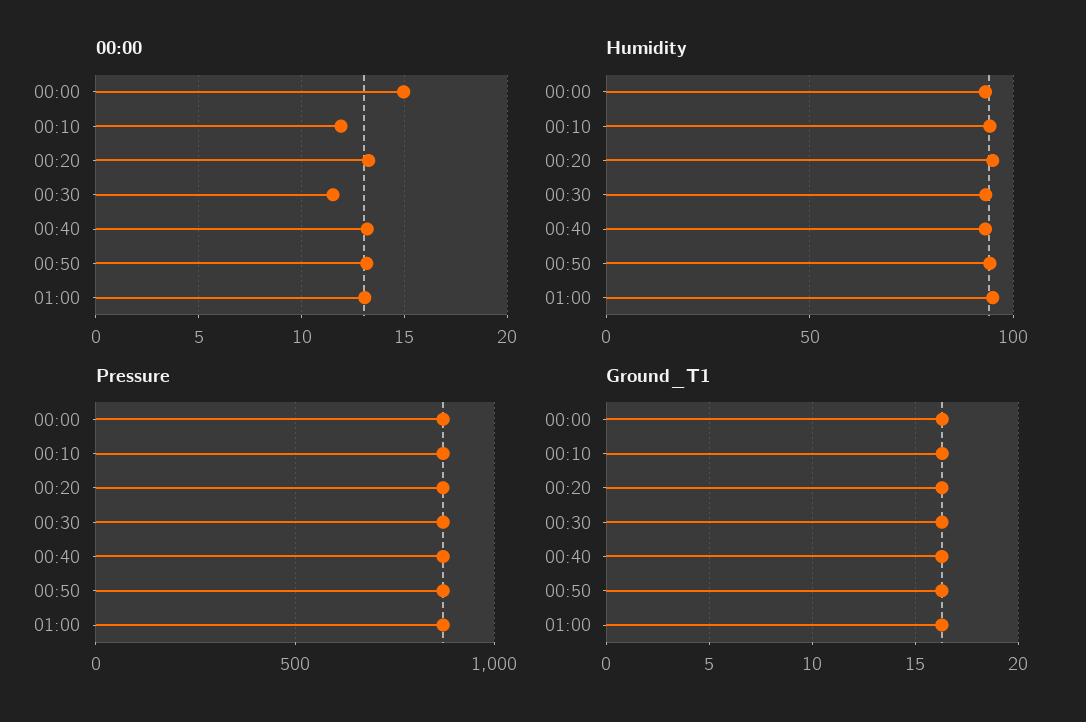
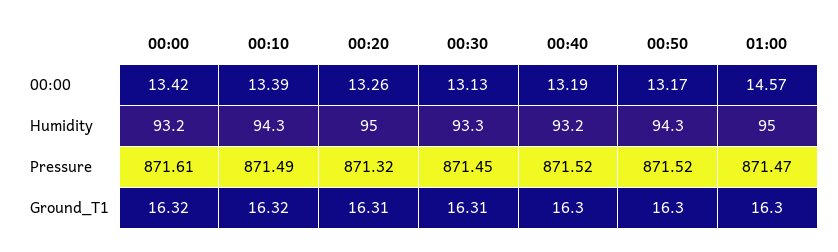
00:00, 00:00: 15 -> 13.42
00:00, 00:10: 12 -> 13.39
00:00, 00:30: 11.5 -> 13.13
00:00, 01:00: 13 -> 14.57

